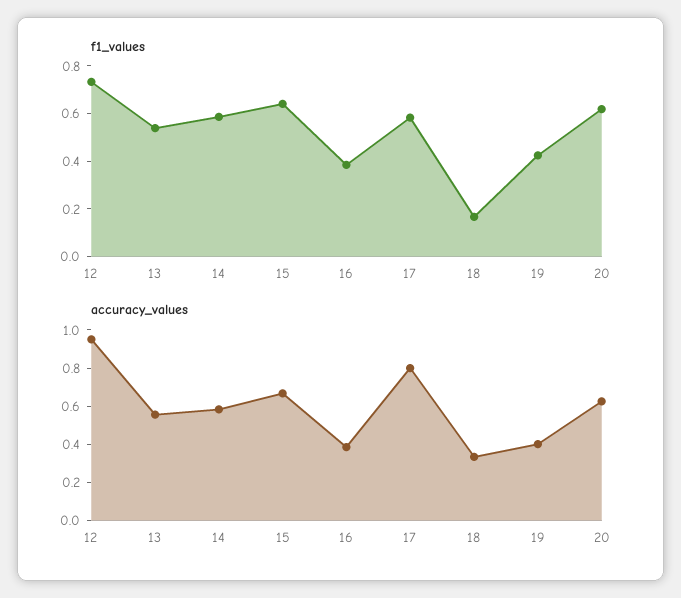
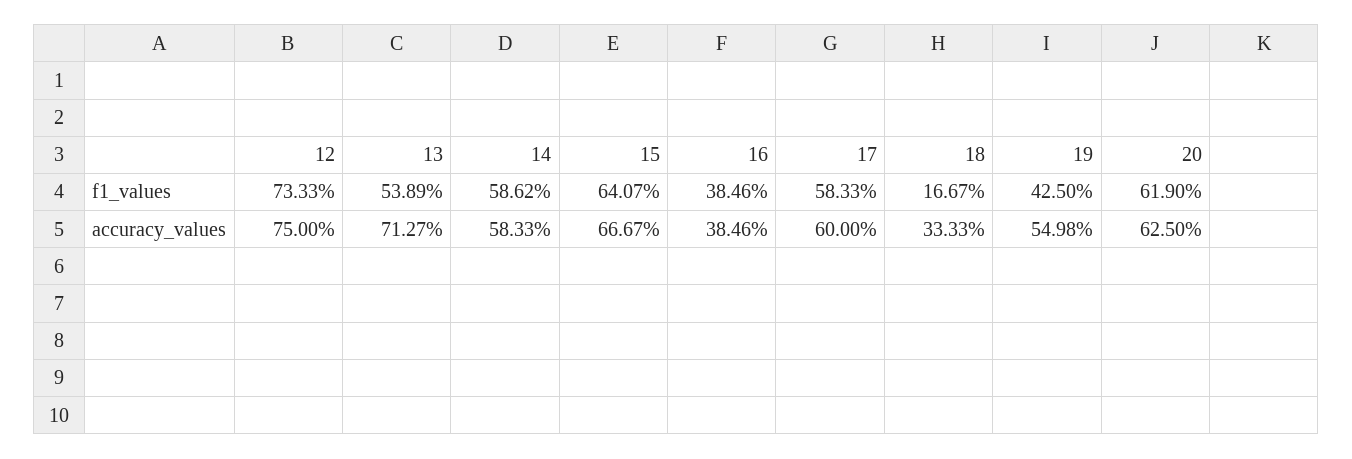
accuracy_values, 12: 0.95 -> 0.75
accuracy_values, 13: 0.55 -> 0.7127
accuracy_values, 17: 0.8 -> 0.6
accuracy_values, 19: 0.4 -> 0.5498

